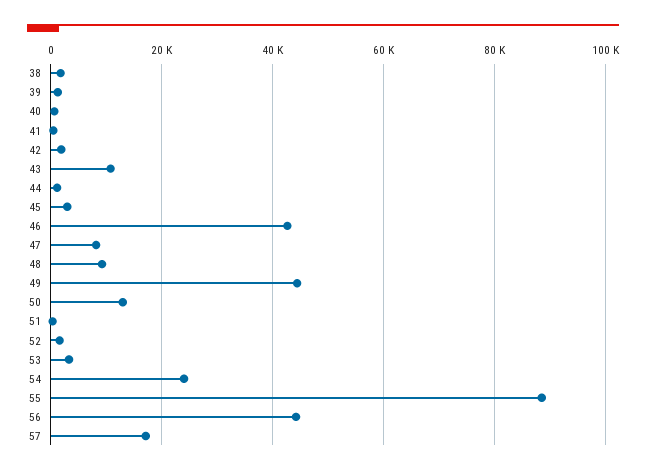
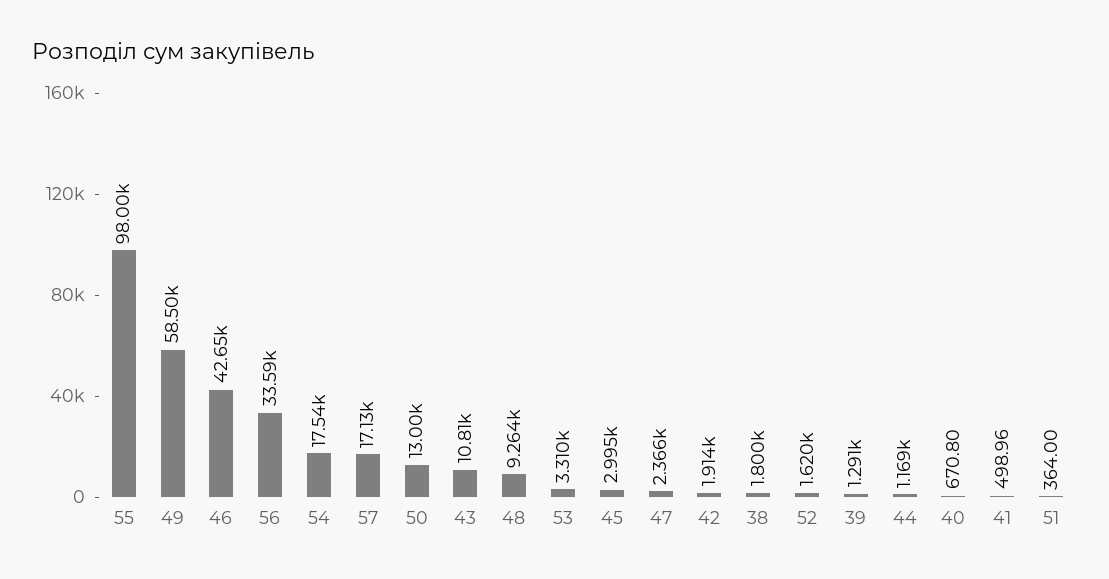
47: 8000 -> 2366
49: 44000 -> 58500
54: 24000 -> 17540
55: 88000 -> 98000
56: 44000 -> 33590

